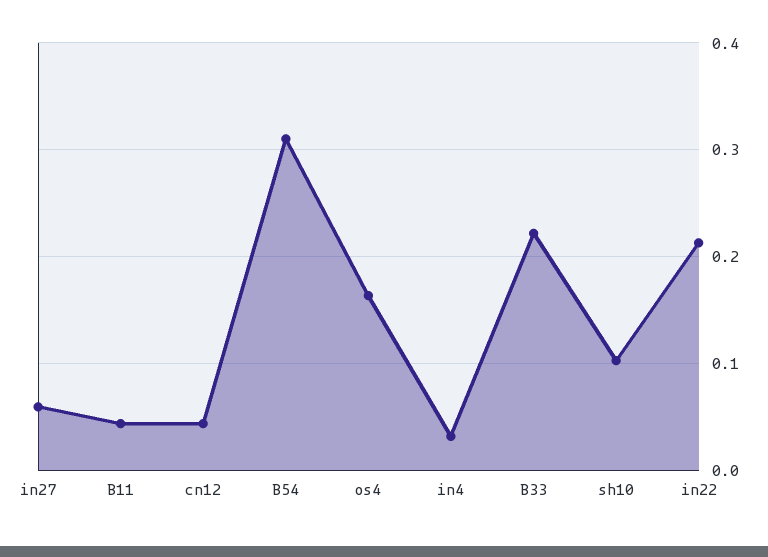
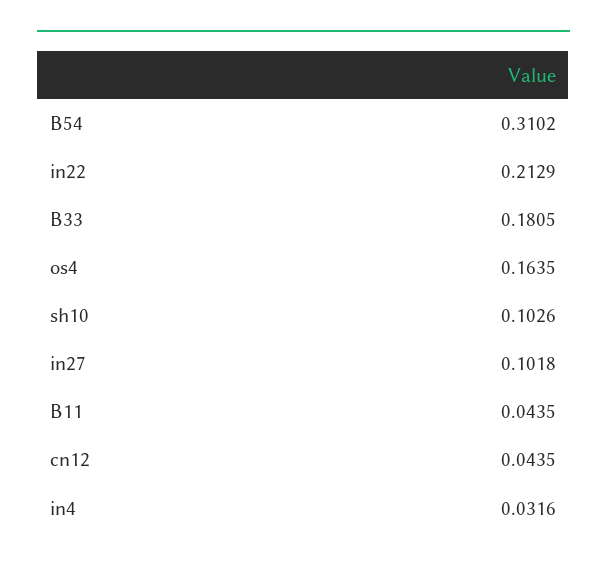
in27: 0.06 -> 0.1018
B33: 0.22 -> 0.1805

